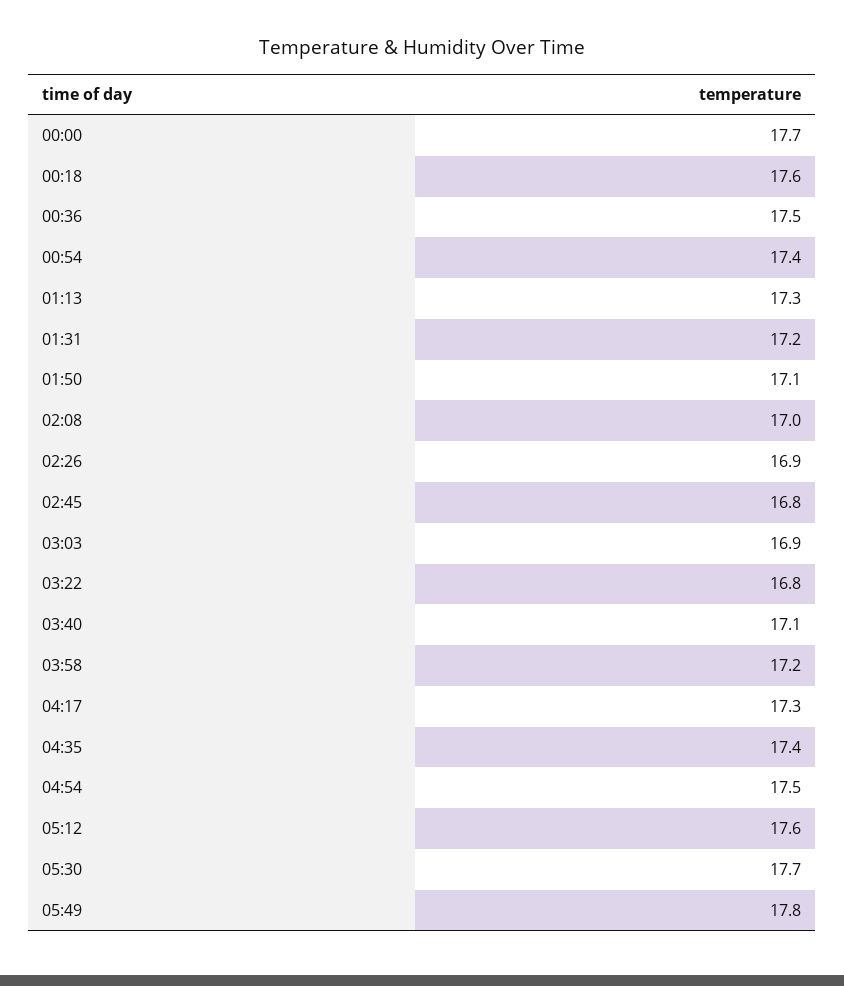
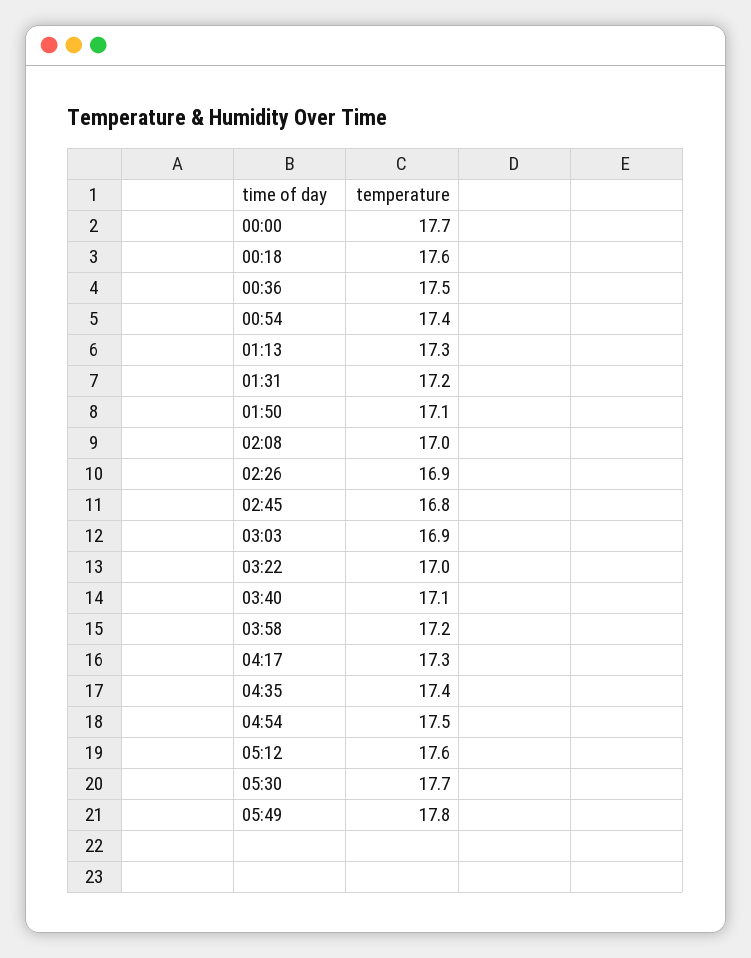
03:22: 16.8 -> 17

